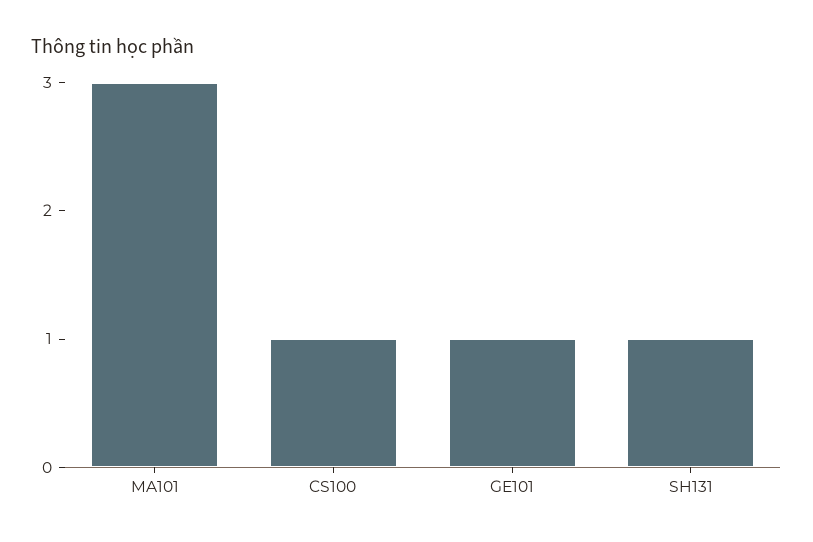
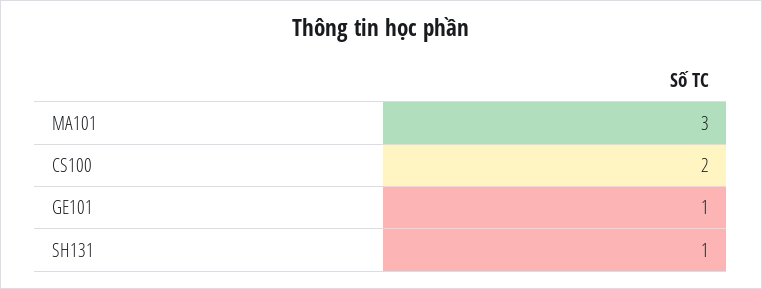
CS100: 1 -> 2

